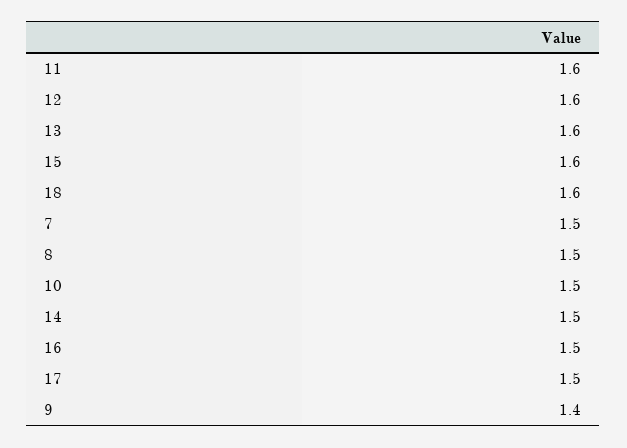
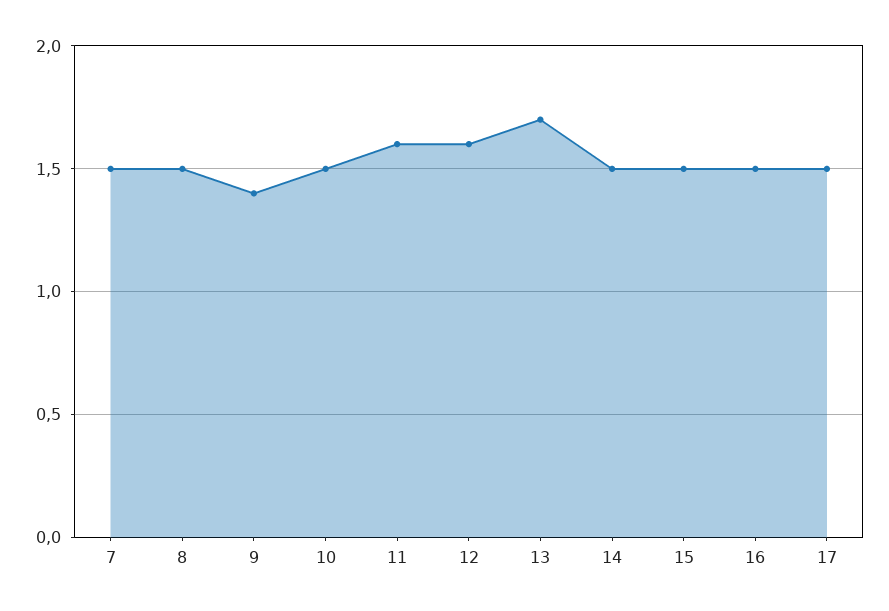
13: 1.6 -> 1.7
15: 1.6 -> 1.5
18: 1.6 -> none

